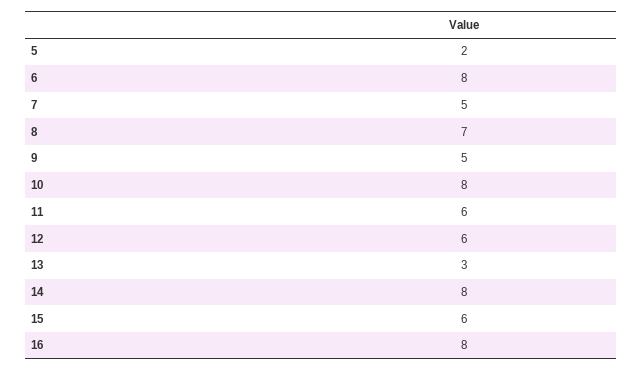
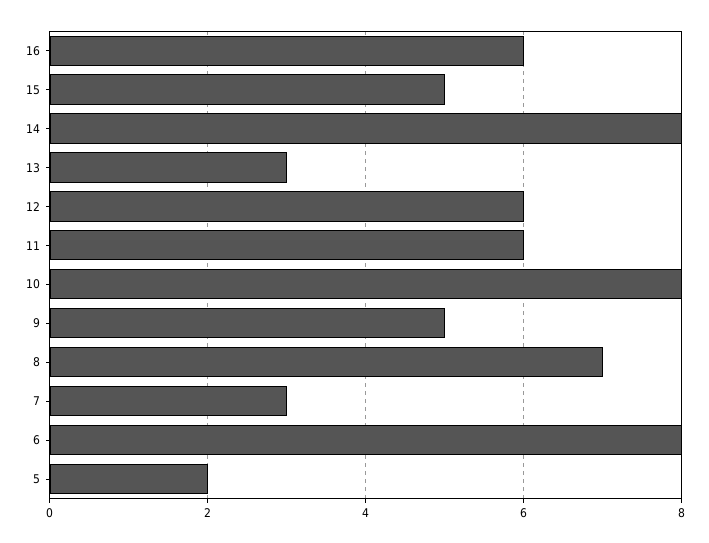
7: 5 -> 3
15: 6 -> 5
16: 8 -> 6

